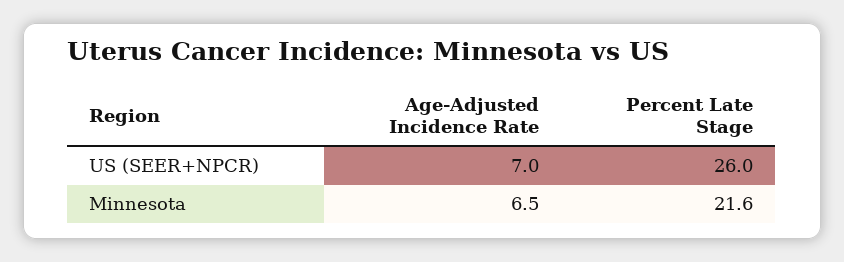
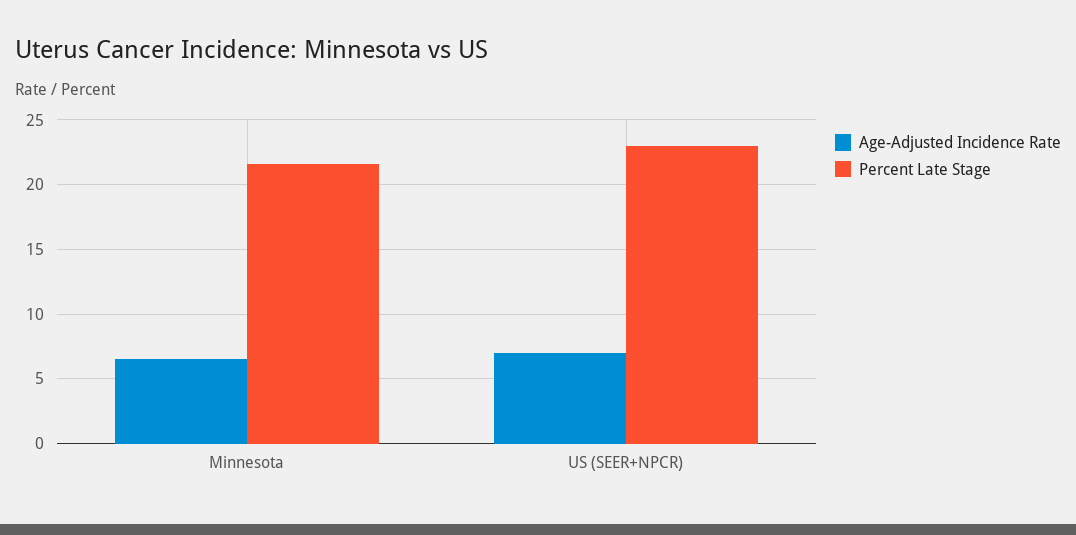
Percent Late Stage, US (SEER+NPCR): 26 -> 23

